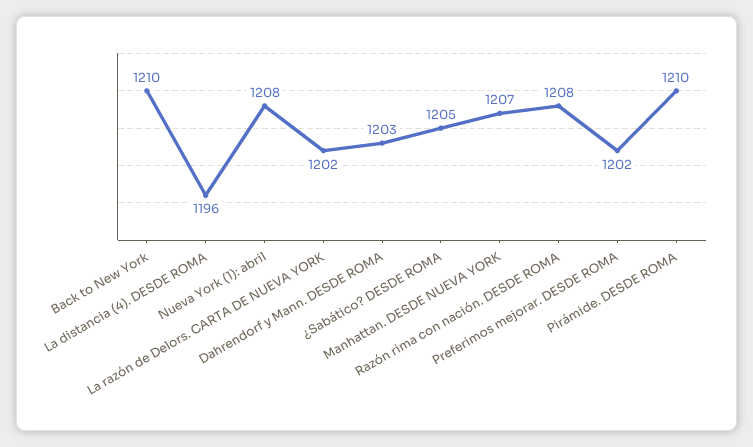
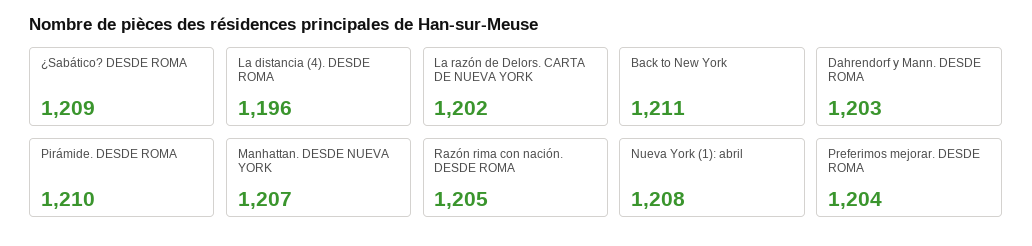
Back to New York: 1210 -> 1211
¿Sabático? DESDE ROMA: 1205 -> 1209
Razón rima con nación. DESDE ROMA: 1208 -> 1205
Preferimos mejorar. DESDE ROMA: 1202 -> 1204

